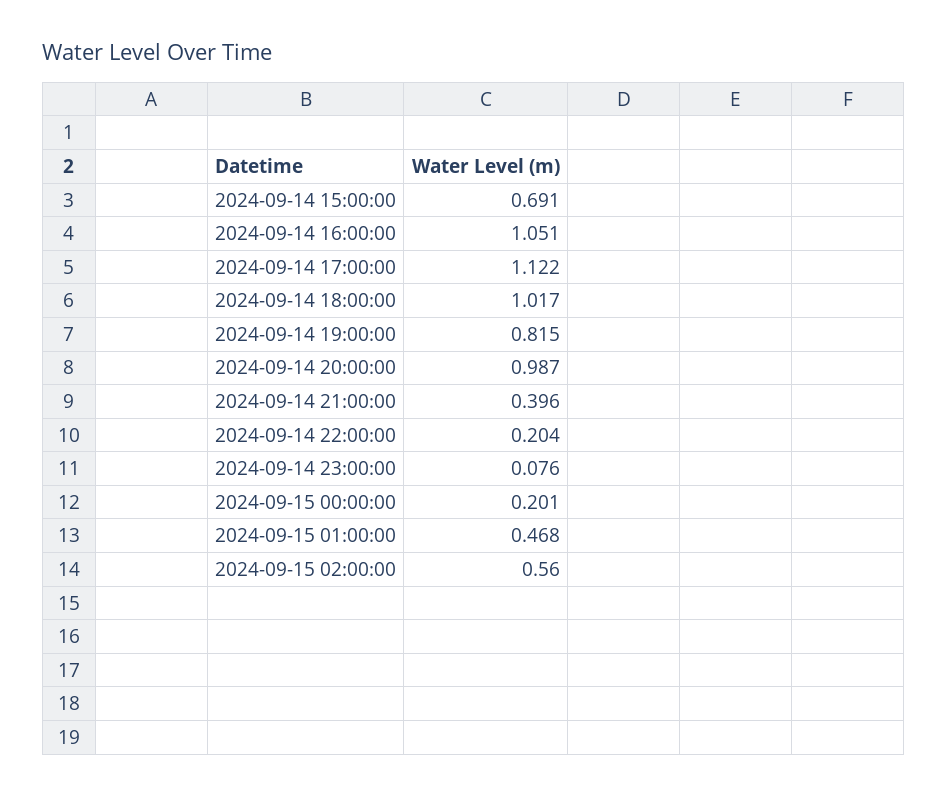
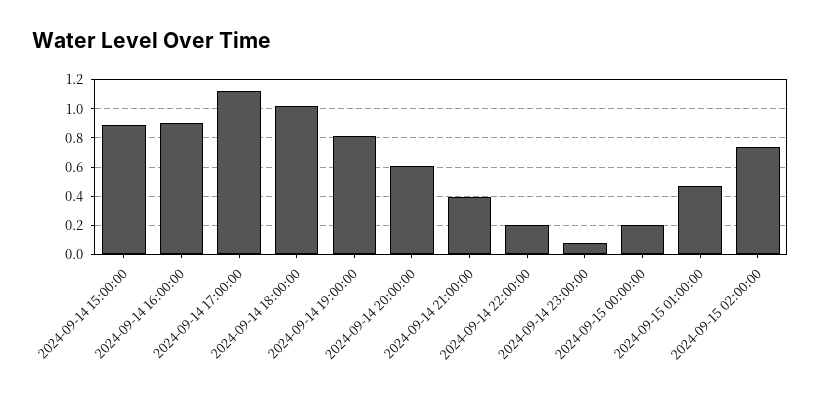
2024-09-14 15:00:00: 0.691 -> 0.9
2024-09-14 16:00:00: 1.051 -> 0.9
2024-09-14 20:00:00: 0.987 -> 0.6
2024-09-15 02:00:00: 0.56 -> 0.75

